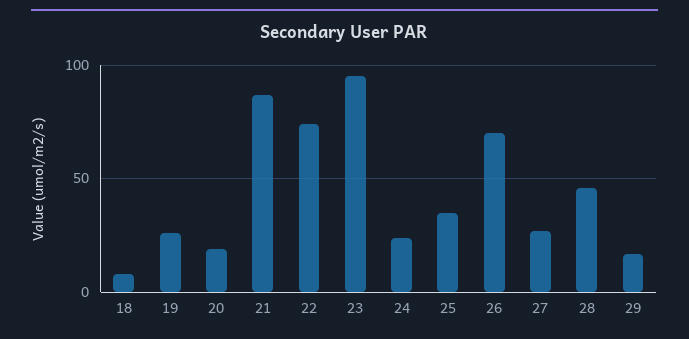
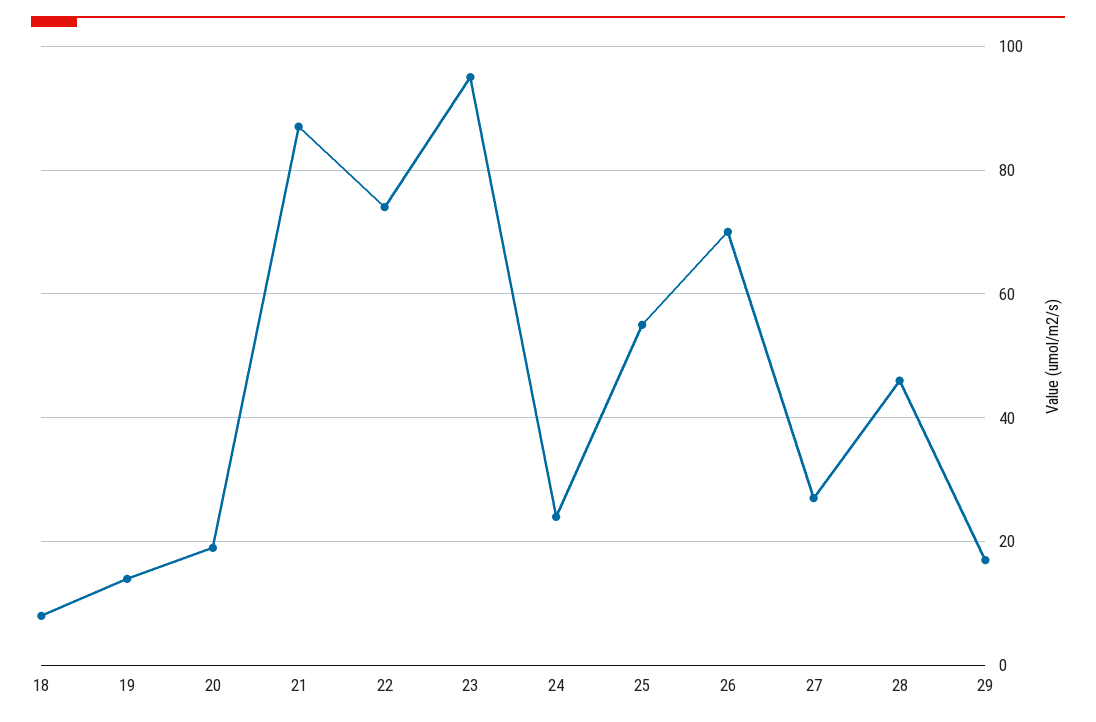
19: 25 -> 15
25: 35 -> 55

